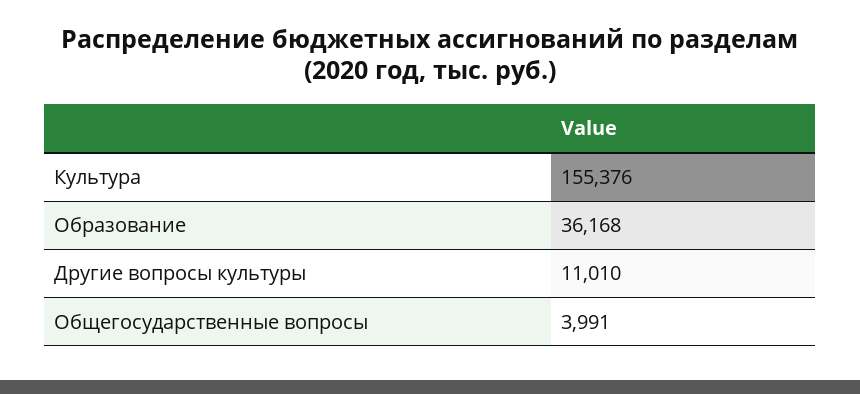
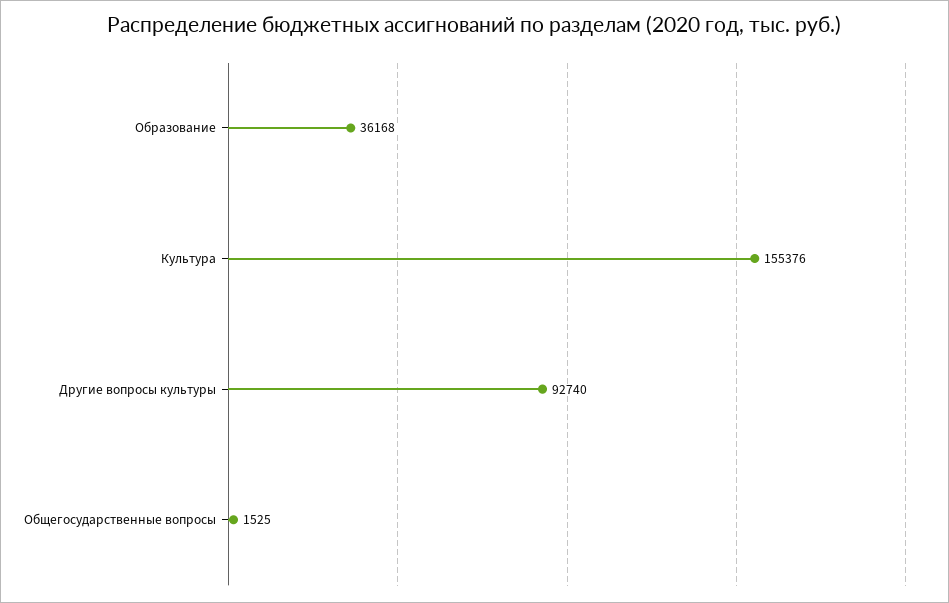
Другие вопросы культуры: 11010 -> 92740
Общегосударственные вопросы: 3991 -> 1525

